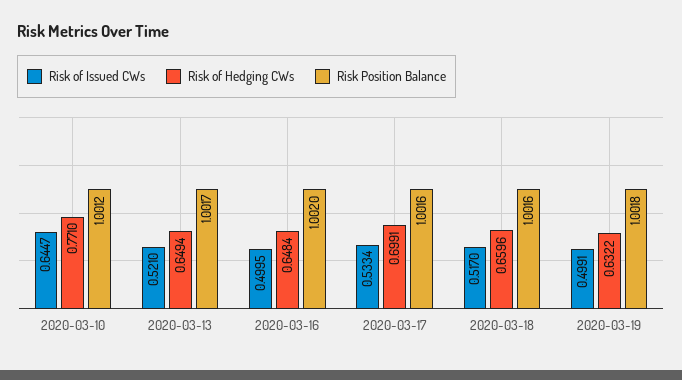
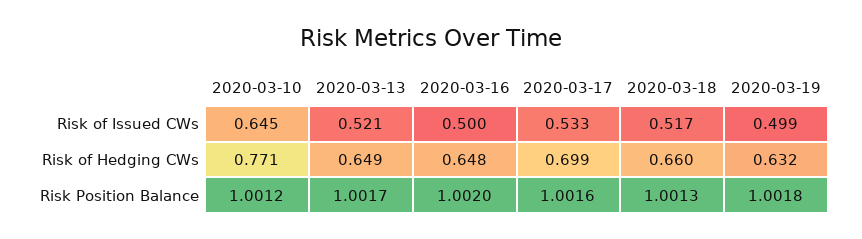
Risk Position Balance, 2020-03-18: 1.0016 -> 1.0013

